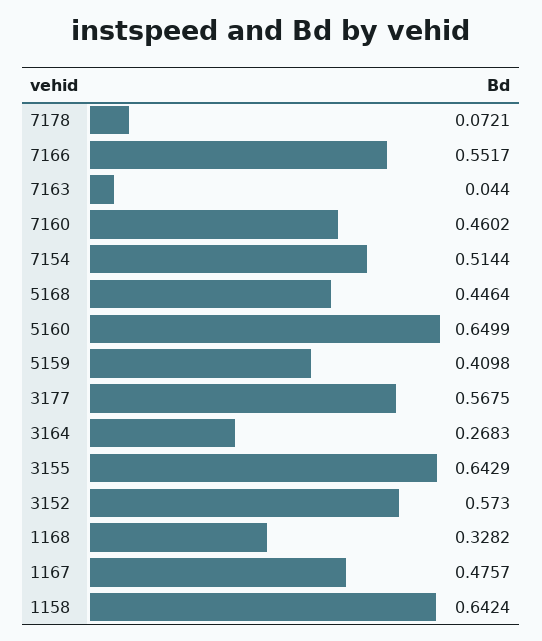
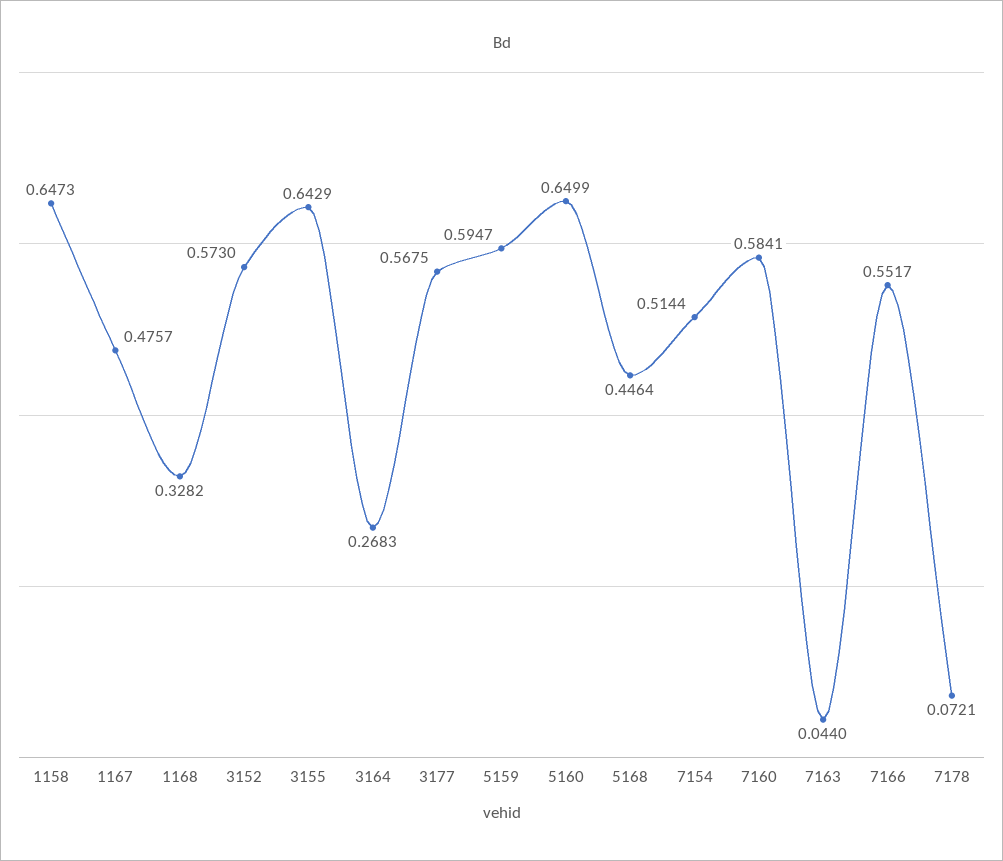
7160: 0.4602 -> 0.5841
5159: 0.4098 -> 0.5947
1158: 0.6424 -> 0.6473

